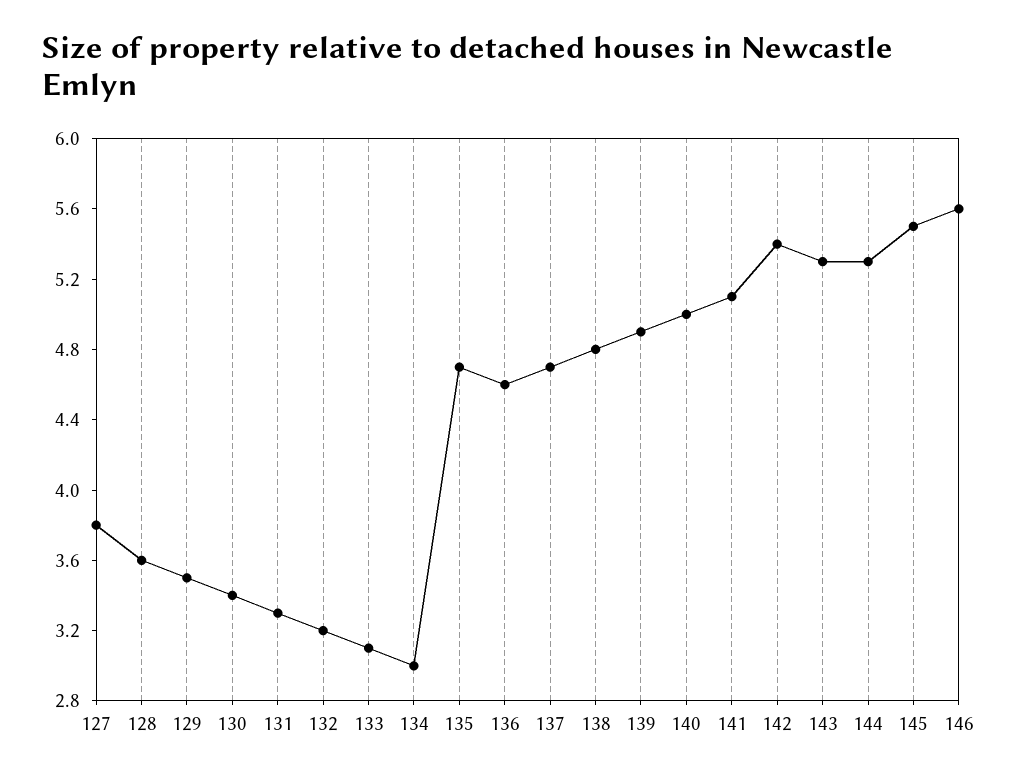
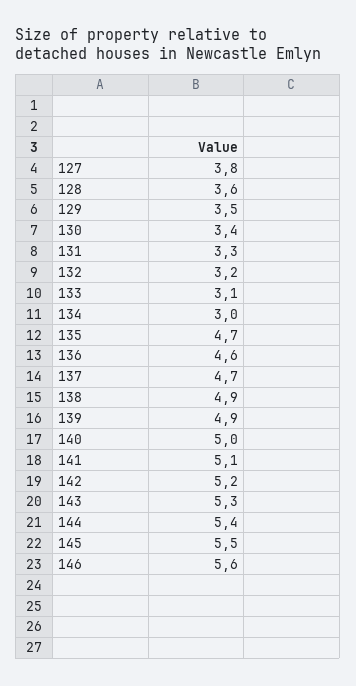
138: 4.8 -> 4.9
142: 5.4 -> 5.2
144: 5.3 -> 5.4

